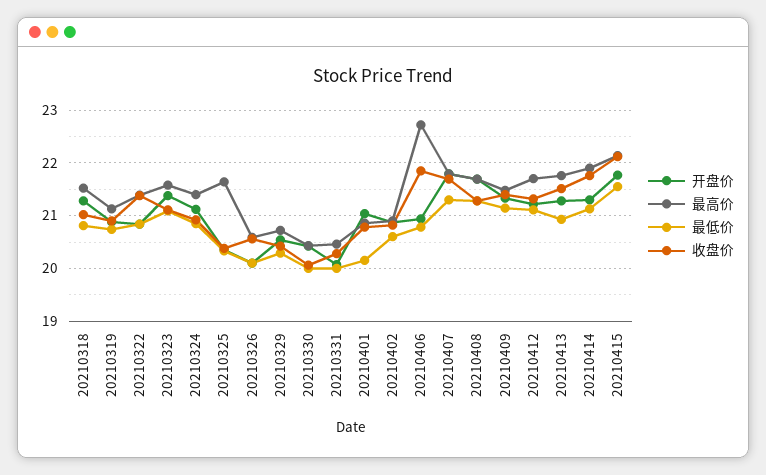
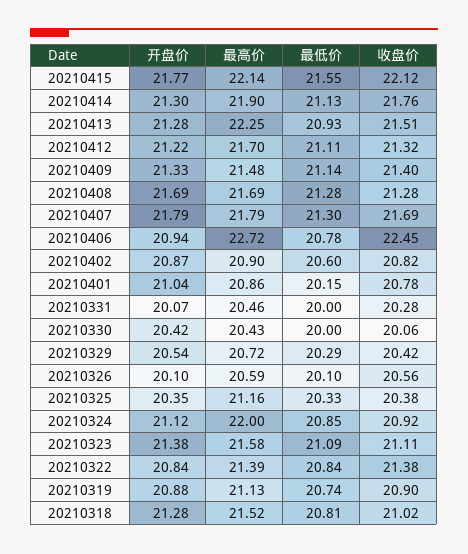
最高价, 20210324: 21.4 -> 22
最高价, 20210325: 21.6 -> 21.16
收盘价, 20210406: 21.8 -> 22.45
最高价, 20210413: 21.8 -> 22.25

